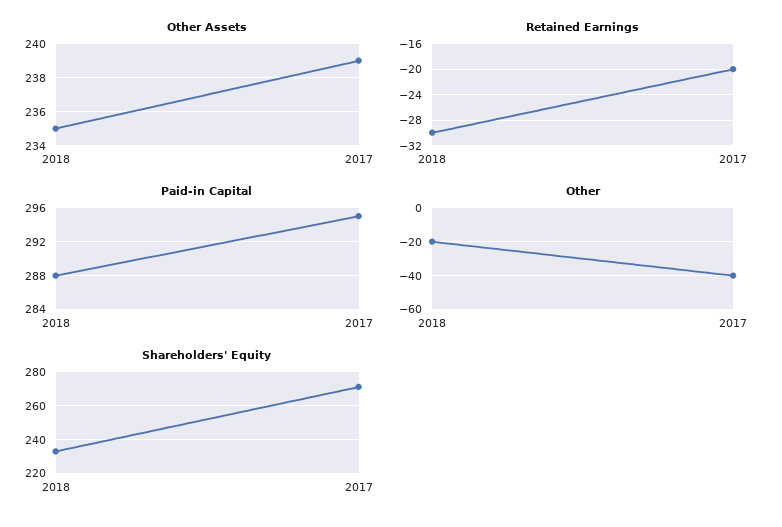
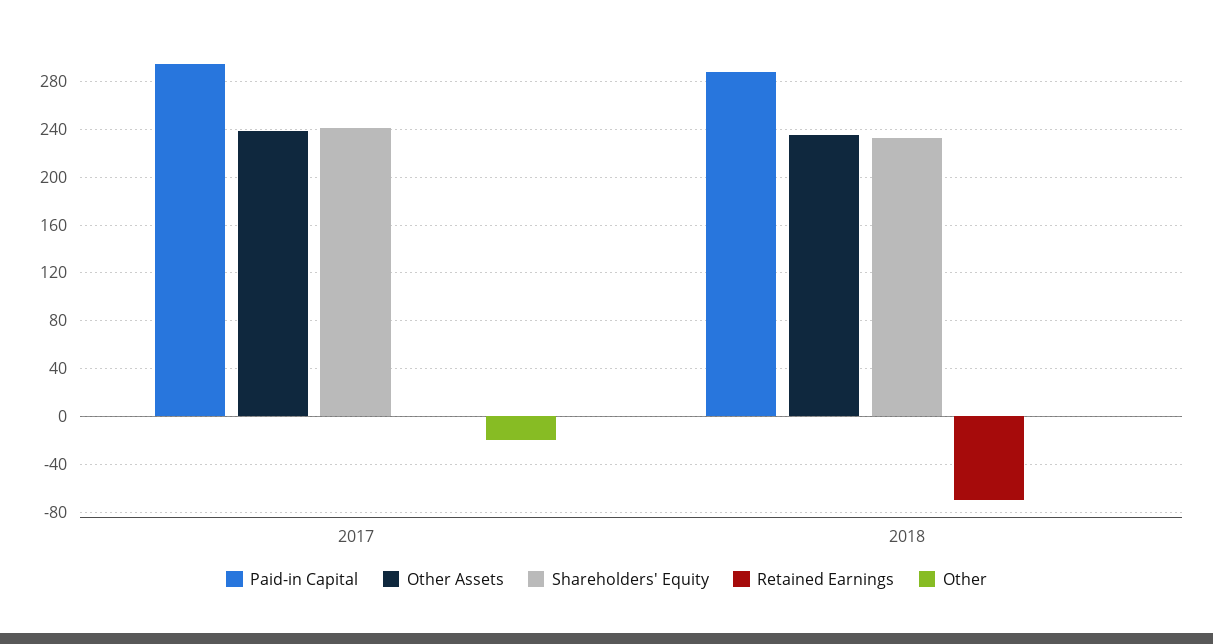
Retained Earnings, 2018: -30 -> -70
Retained Earnings, 2017: -20 -> 0
Other, 2018: -20 -> 0
Other, 2017: -40 -> -20
Shareholders' Equity, 2017: 270 -> 240

